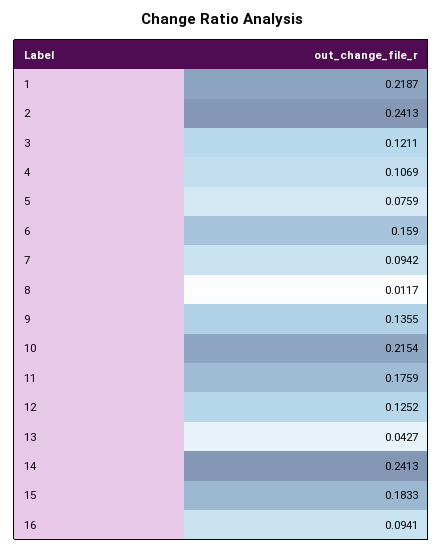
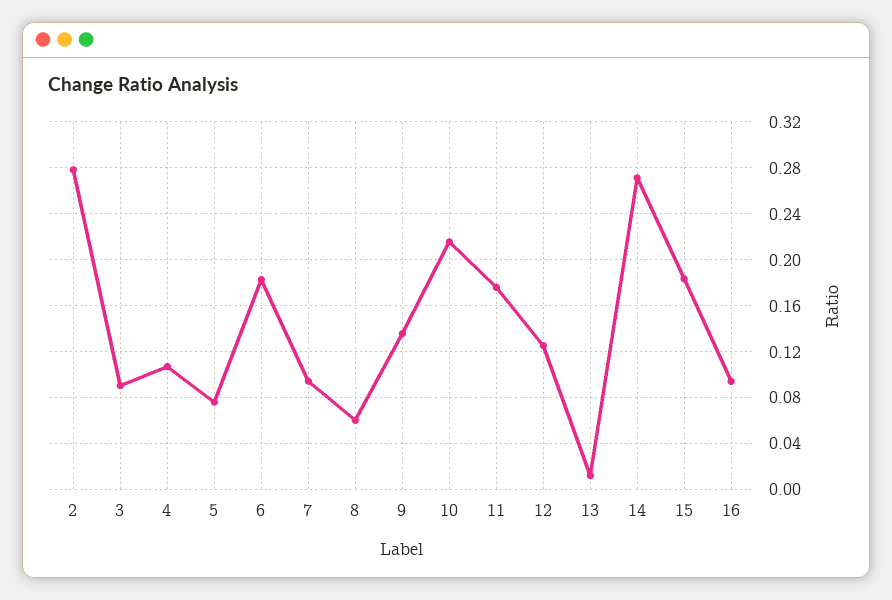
1: 0.2187 -> none
2: 0.2413 -> 0.28
3: 0.1211 -> 0.09
6: 0.159 -> 0.18
8: 0.0117 -> 0.06
13: 0.0427 -> 0.01
14: 0.2413 -> 0.27

